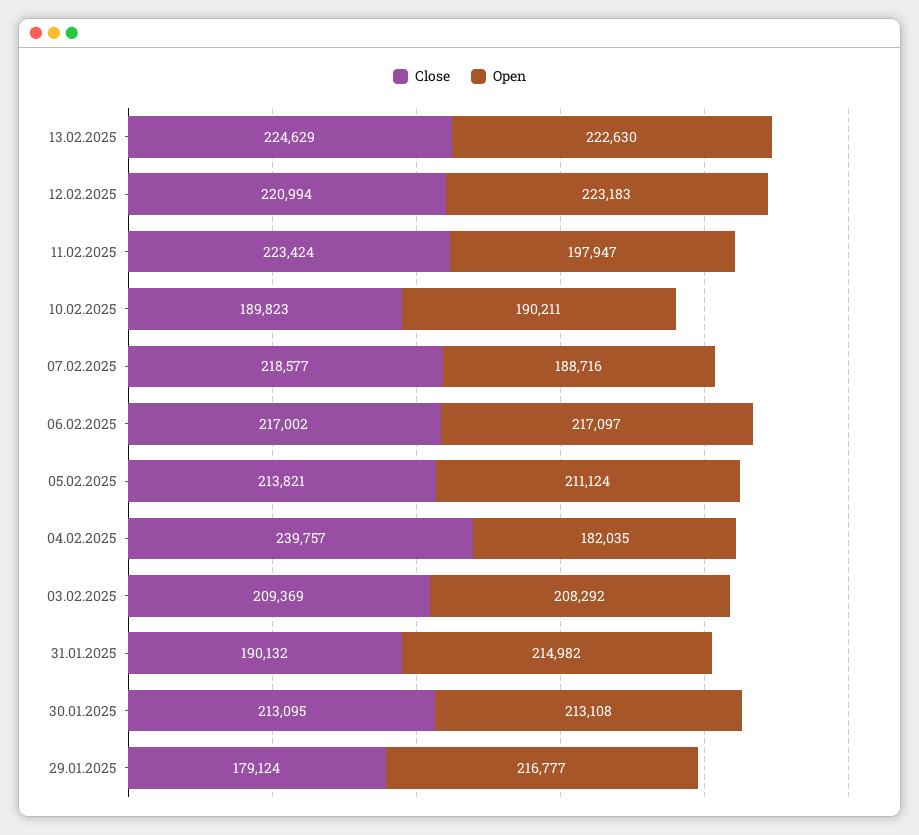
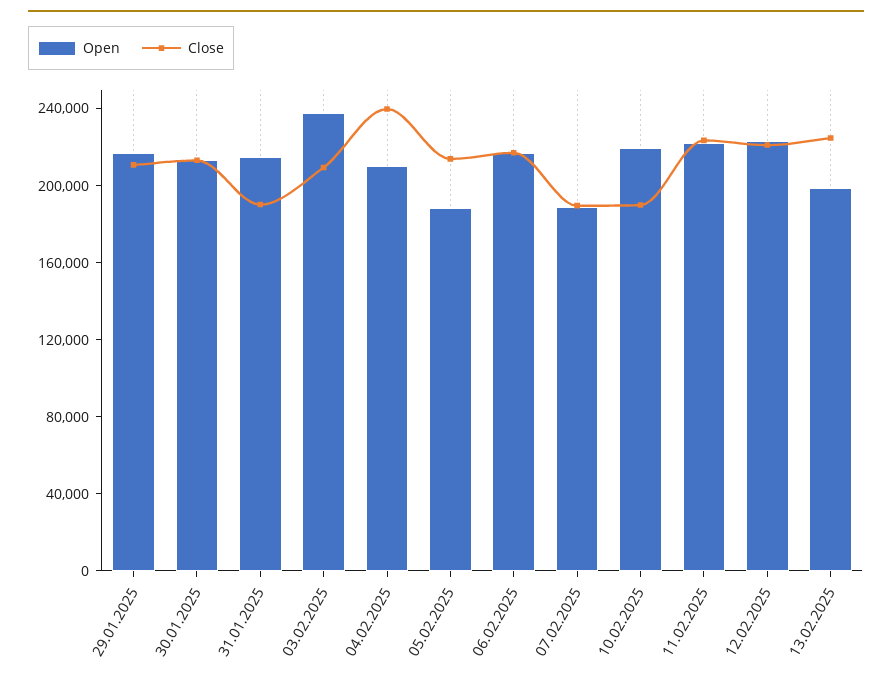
Open, 13.02.2025: 222630 -> 200000
Open, 11.02.2025: 197947 -> 220000
Open, 10.02.2025: 190211 -> 220000
Close, 07.02.2025: 218577 -> 190000
Open, 05.02.2025: 211124 -> 190000
Open, 04.02.2025: 182035 -> 210000
Open, 03.02.2025: 208292 -> 240000
Close, 29.01.2025: 179124 -> 210000

